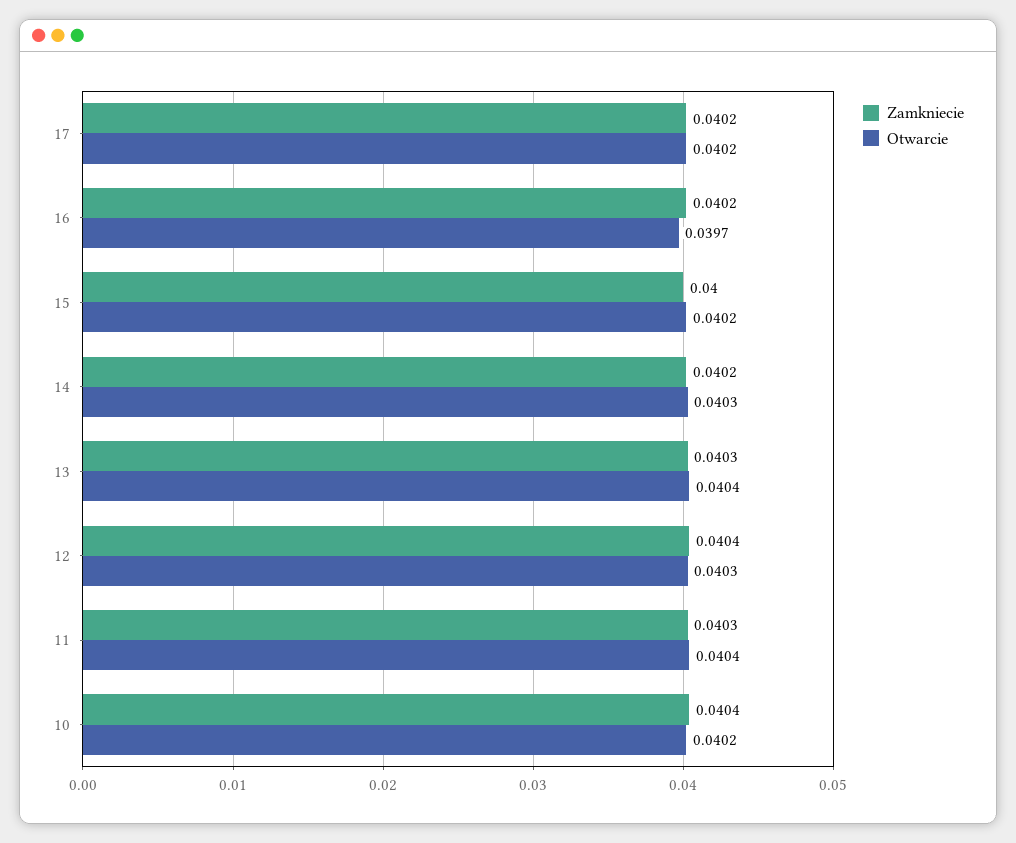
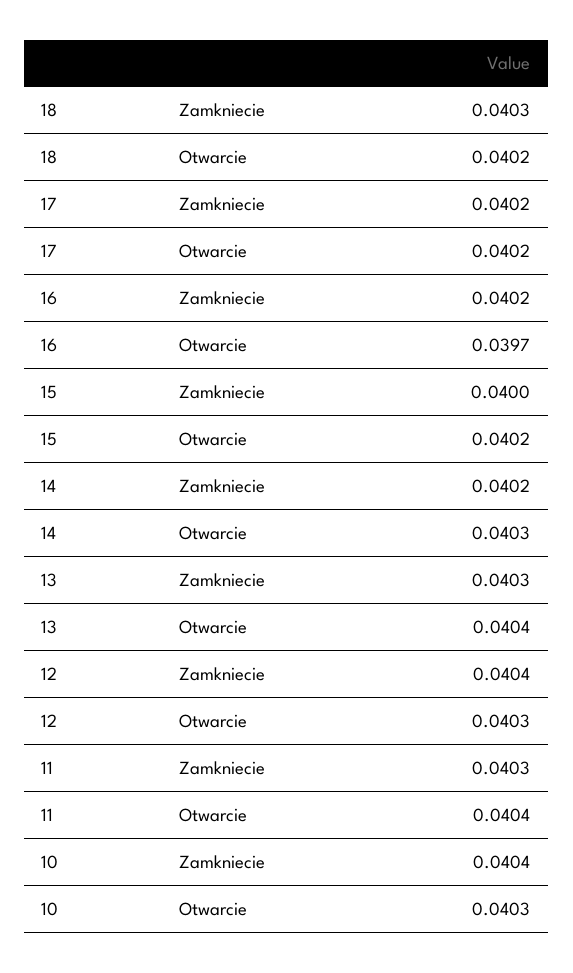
Otwarcie, 10: 0.0402 -> 0.0403
Zamkniecie, 18: none -> 0.0403
Otwarcie, 18: none -> 0.0402

